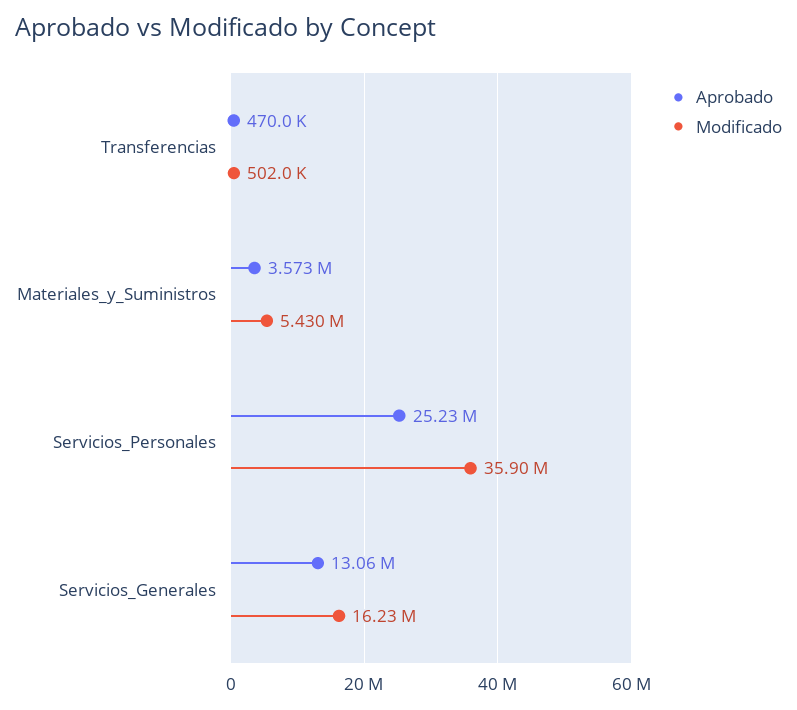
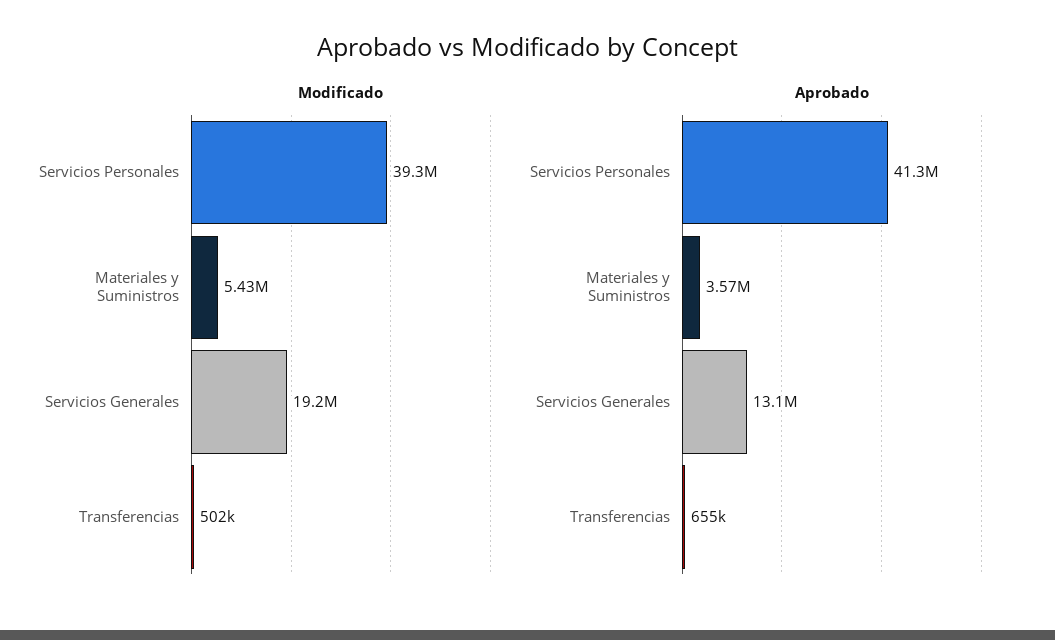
Aprobado, Transferencias: 470000 -> 655000
Aprobado, Servicios_Personales: 25230000 -> 41300000
Modificado, Servicios_Personales: 35900000 -> 39300000
Modificado, Servicios_Generales: 16230000 -> 19200000

